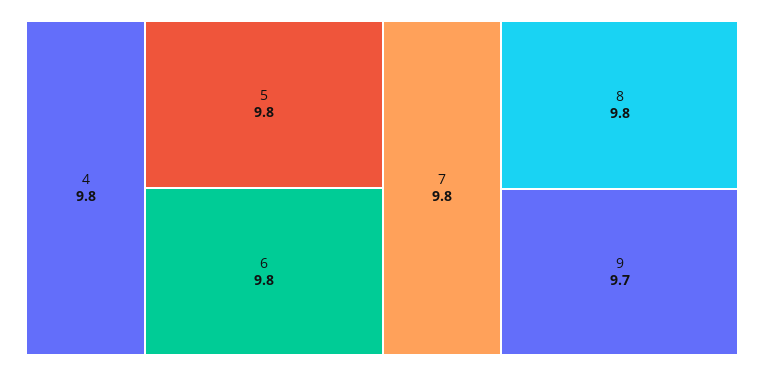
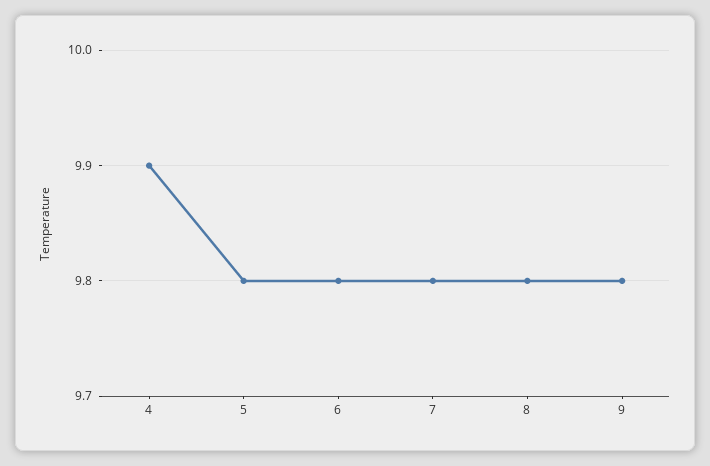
4: 9.8 -> 9.9
9: 9.7 -> 9.8

